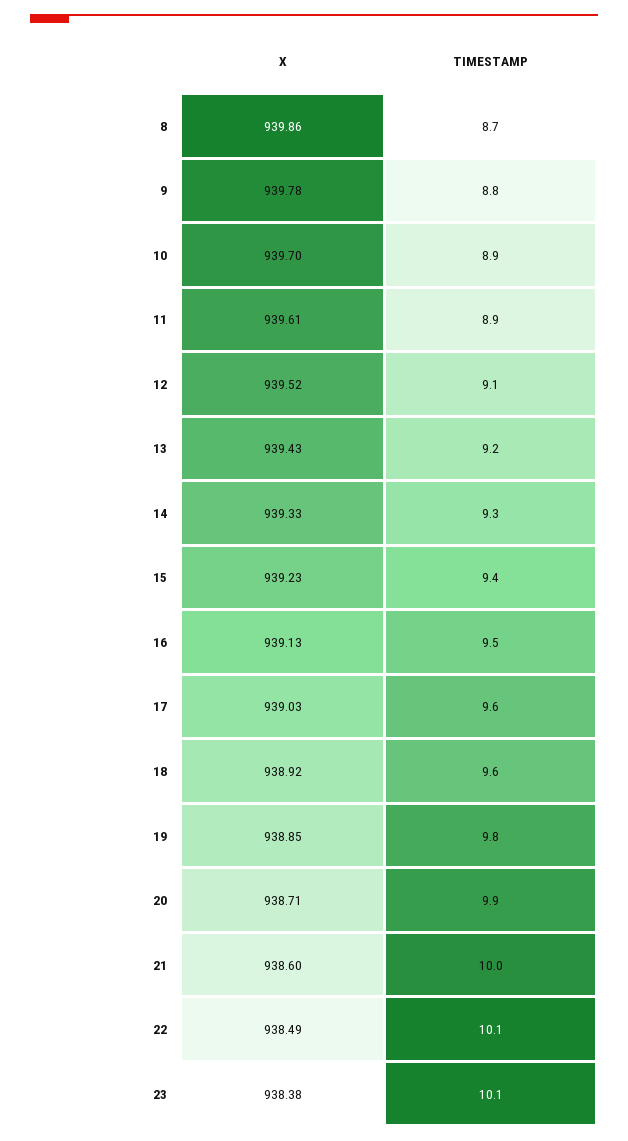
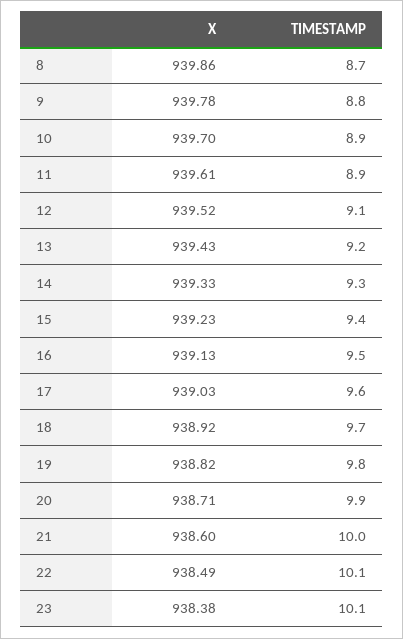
TIMESTAMP, 18: 9.6 -> 9.7
X, 19: 938.85 -> 938.82

